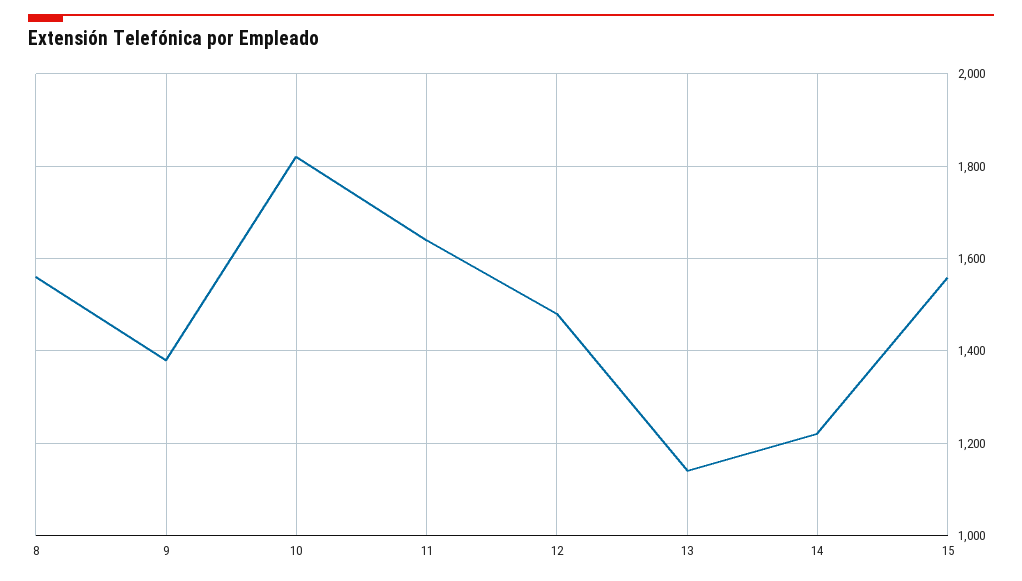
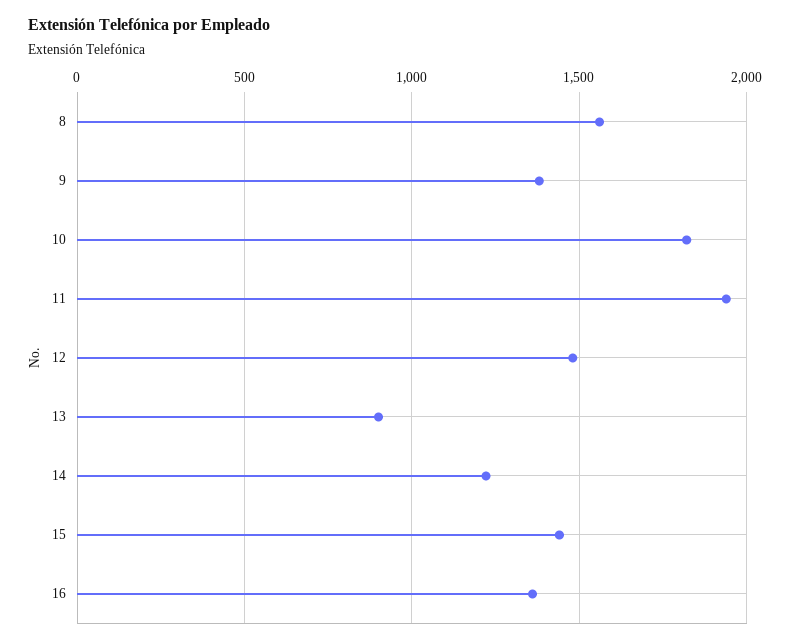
11: 1640 -> 1950
13: 1140 -> 900
15: 1560 -> 1450
16: none -> 1350

